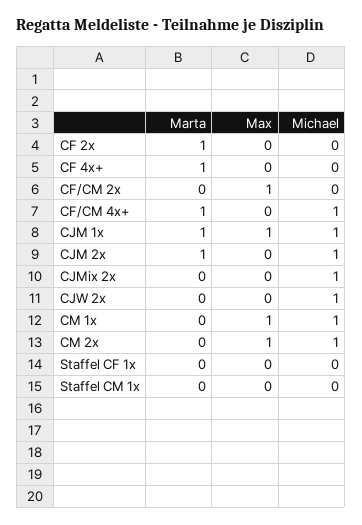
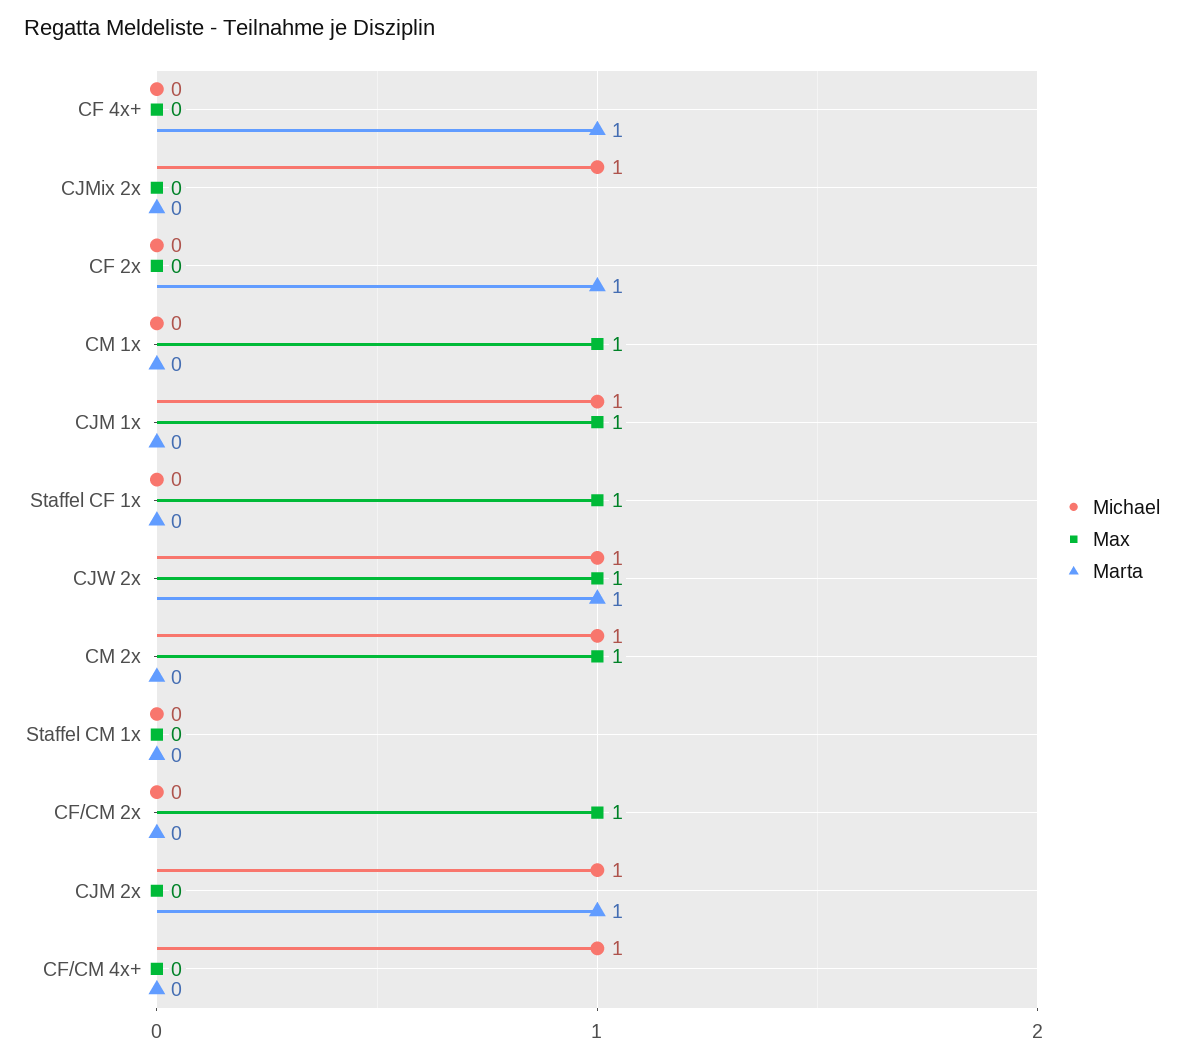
Marta, CF/CM 4x+: 1 -> 0
Marta, CJM 1x: 1 -> 0
Marta, CJW 2x: 0 -> 1
Max, CJW 2x: 0 -> 1
Michael, CM 1x: 1 -> 0
Max, Staffel CF 1x: 0 -> 1

